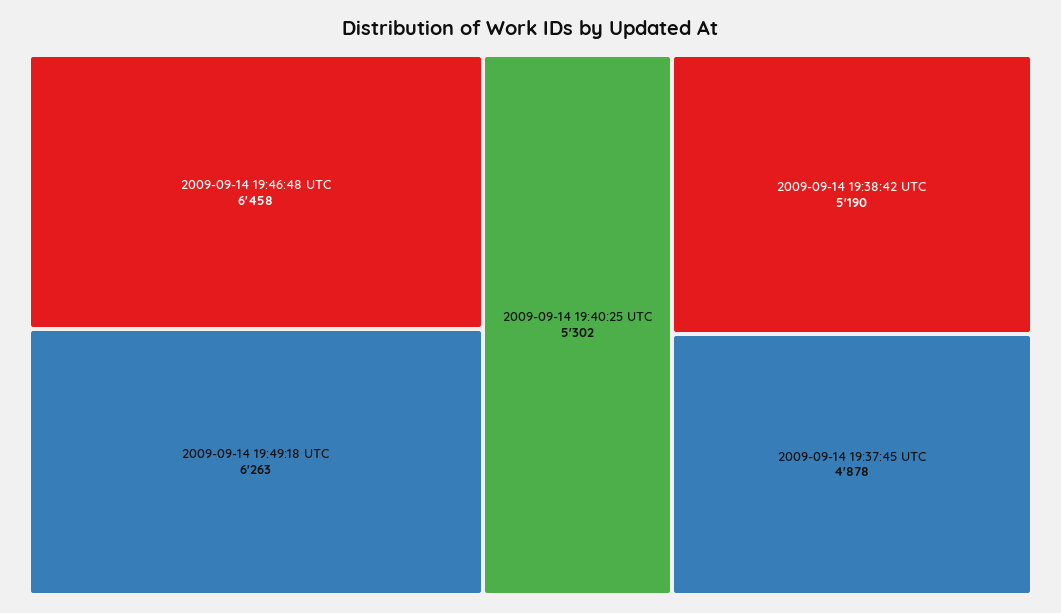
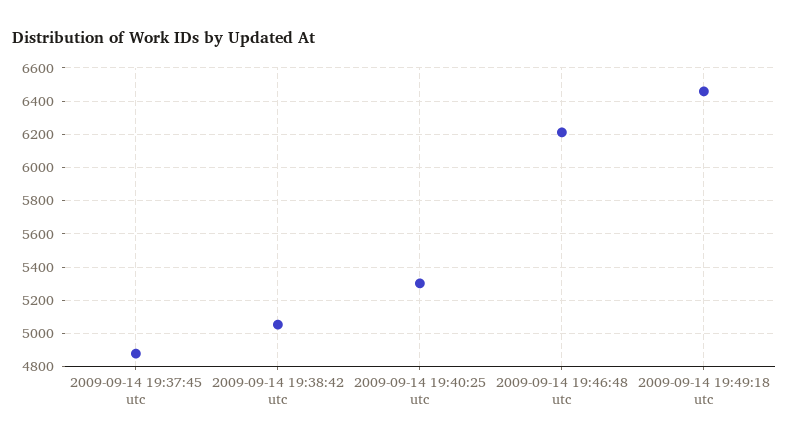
2009-09-14 19:46:48 UTC: 6458 -> 6200
2009-09-14 19:49:18 UTC: 6263 -> 6450
2009-09-14 19:38:42 UTC: 5190 -> 5050

